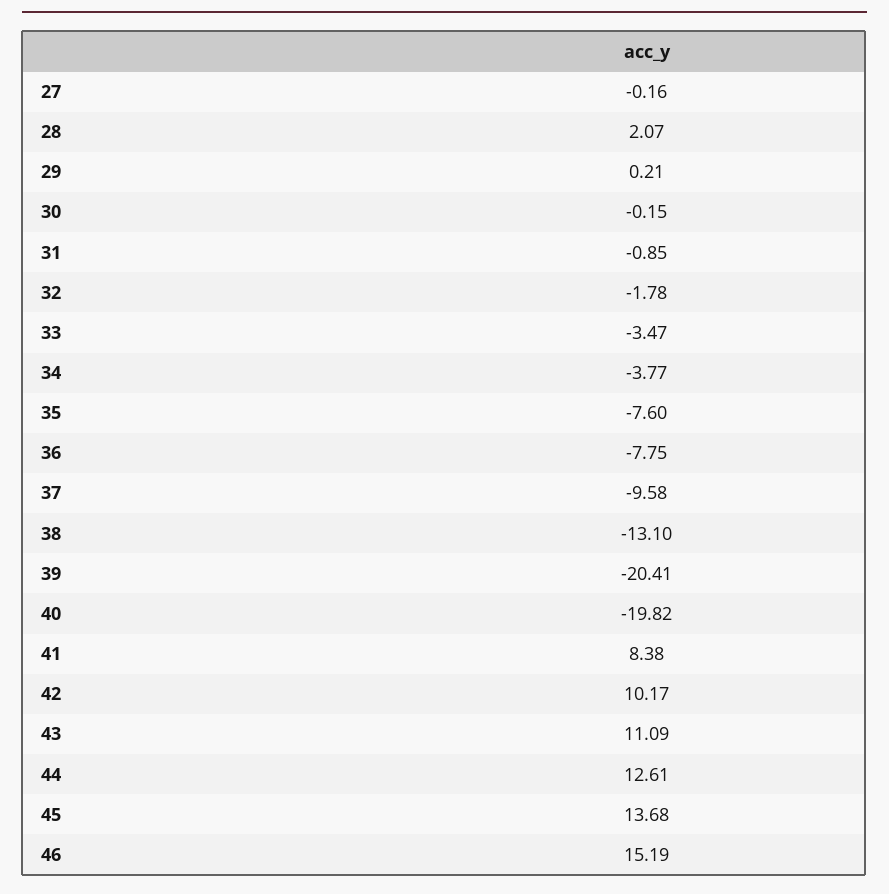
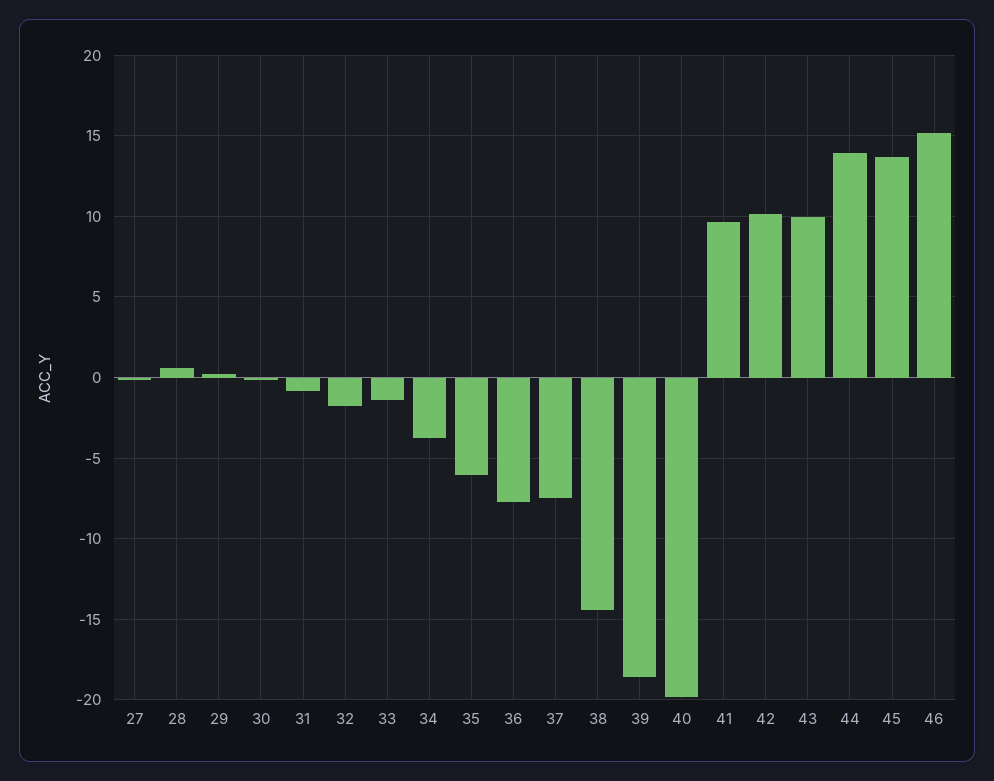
28: 2.07 -> 0.5
33: -3.47 -> -1.5
35: -7.6 -> -6
37: -9.58 -> -7.5
38: -13.1 -> -14.5
39: -20.41 -> -18.5
41: 8.38 -> 9.5
43: 11.09 -> 10
44: 12.61 -> 14

